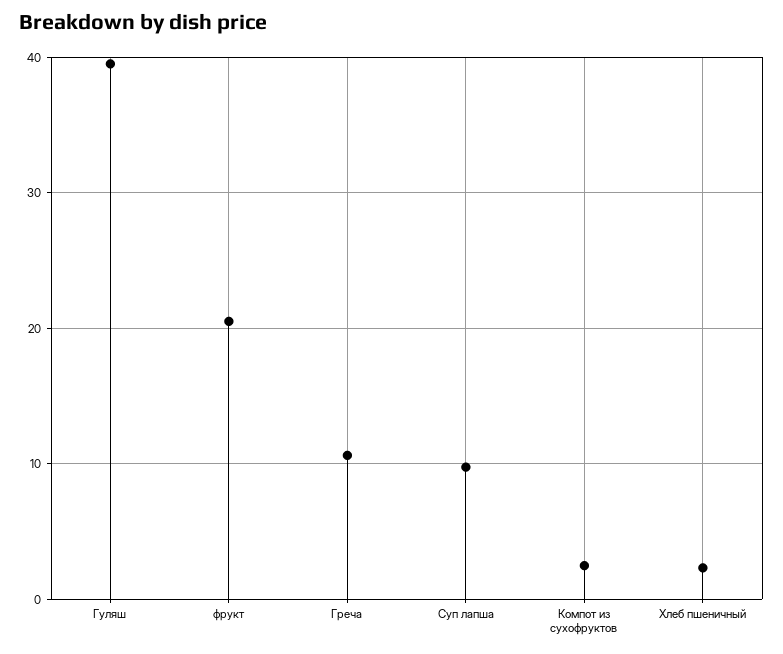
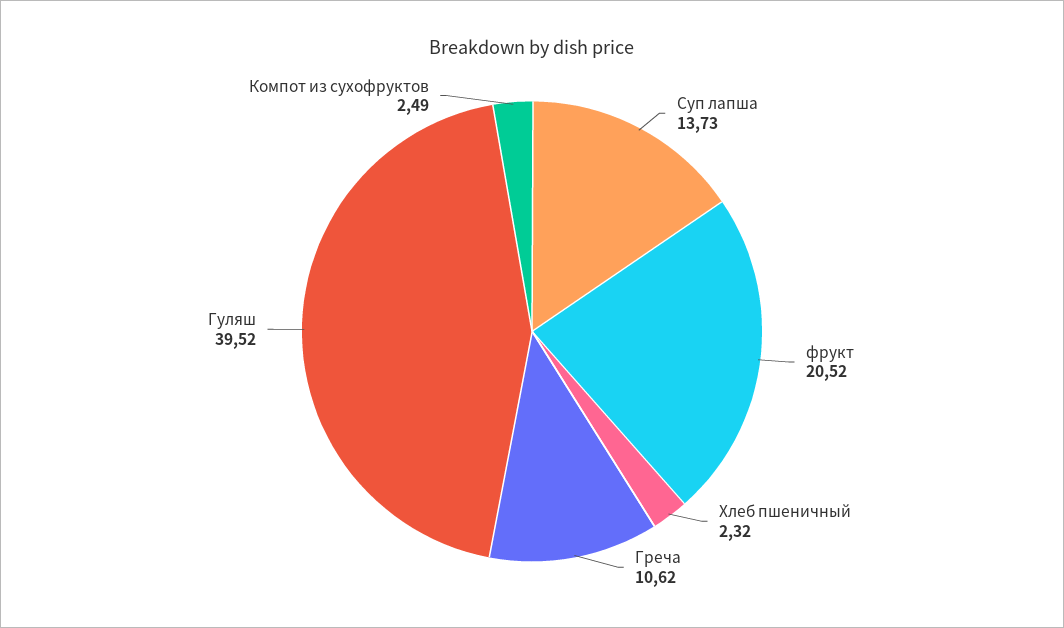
Суп лапша: 10 -> 13.73

